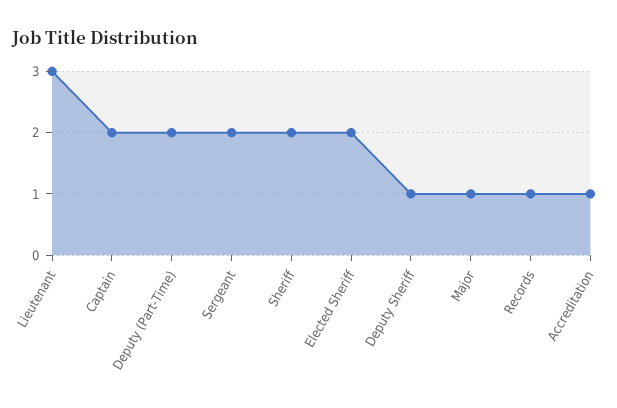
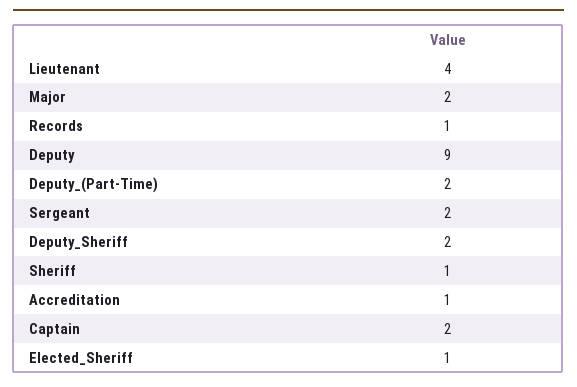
Lieutenant: 3 -> 4
Sheriff: 2 -> 1
Elected Sheriff: 2 -> 1
Deputy Sheriff: 1 -> 2
Major: 1 -> 2
Deputy: none -> 9

